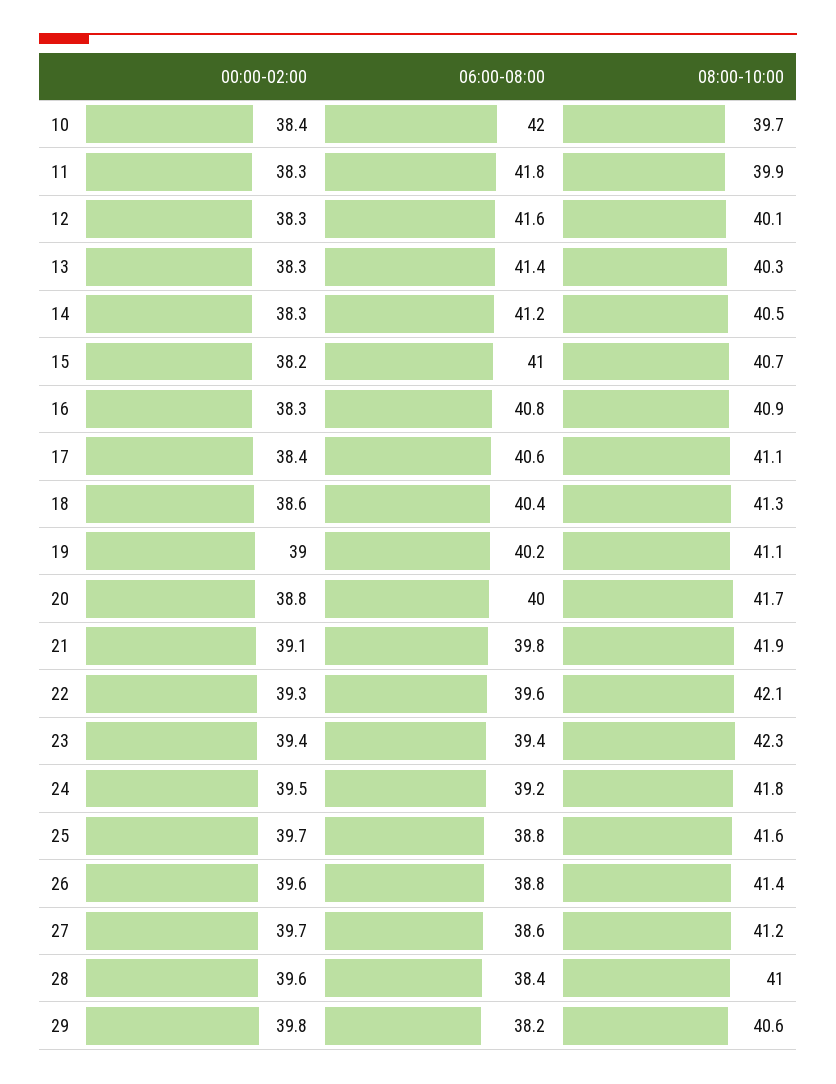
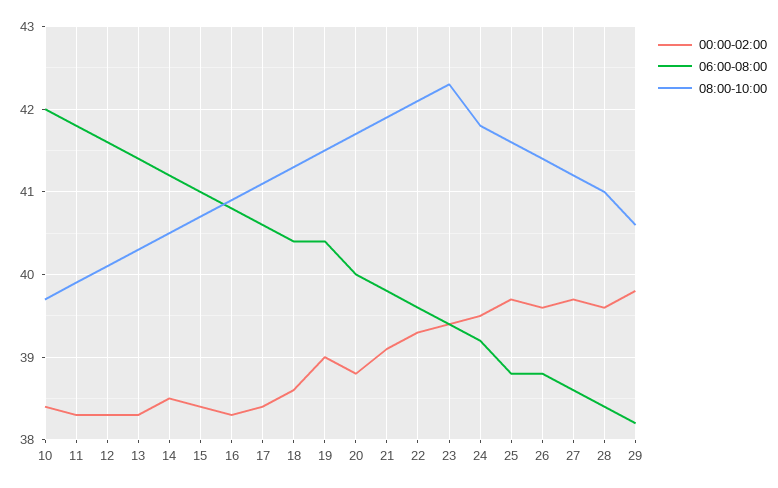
00:00-02:00, 14: 38.3 -> 38.5
00:00-02:00, 15: 38.2 -> 38.4
06:00-08:00, 19: 40.2 -> 40.4
08:00-10:00, 19: 41.1 -> 41.5

